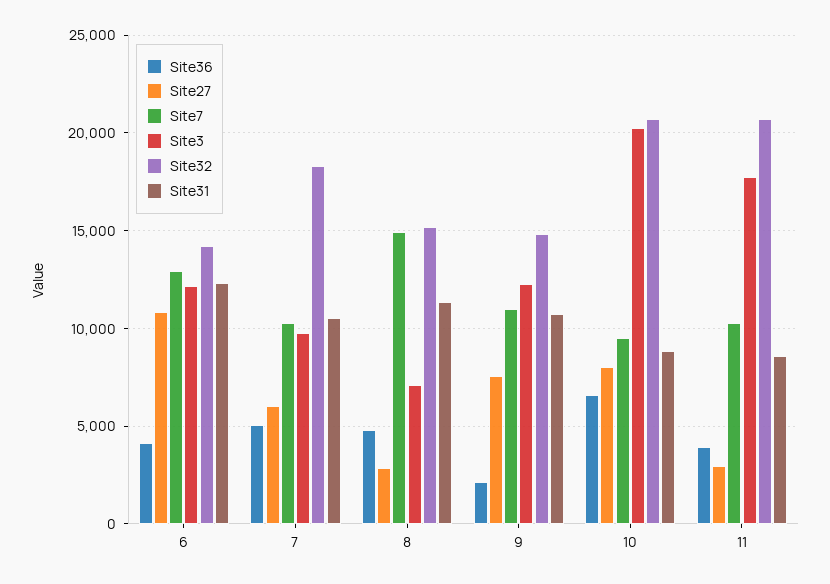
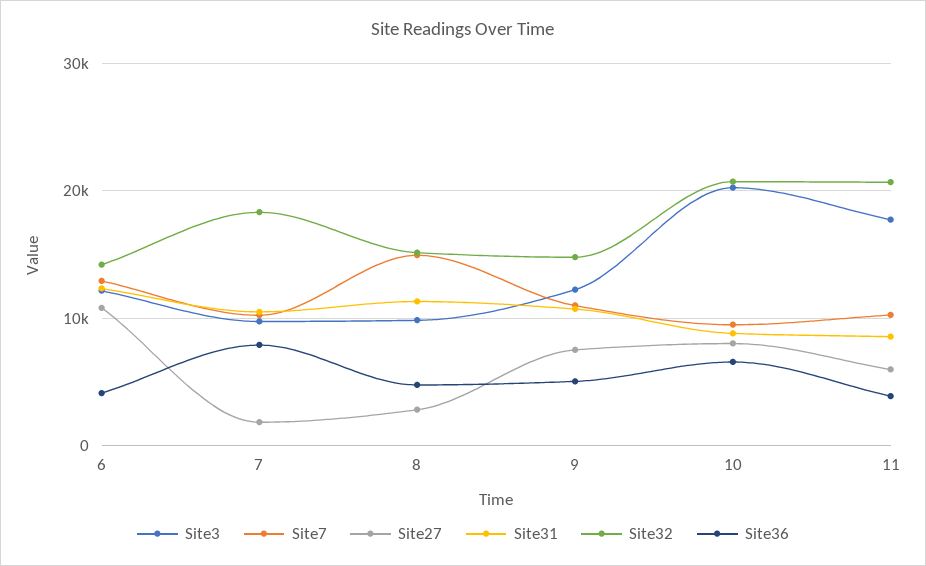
Site36, 7: 5000 -> 8000
Site27, 7: 6000 -> 2000
Site3, 8: 7000 -> 10000
Site36, 9: 2000 -> 5000
Site27, 11: 3000 -> 6000

